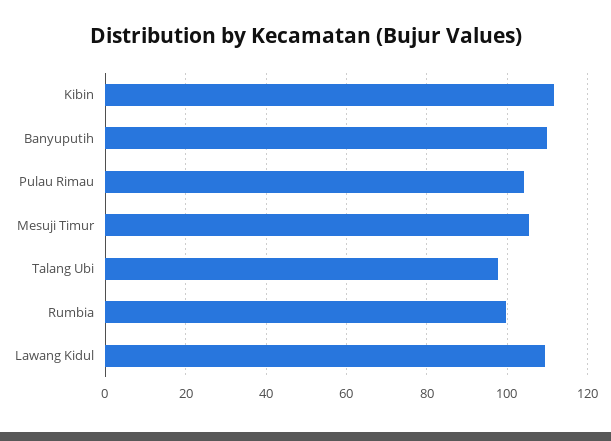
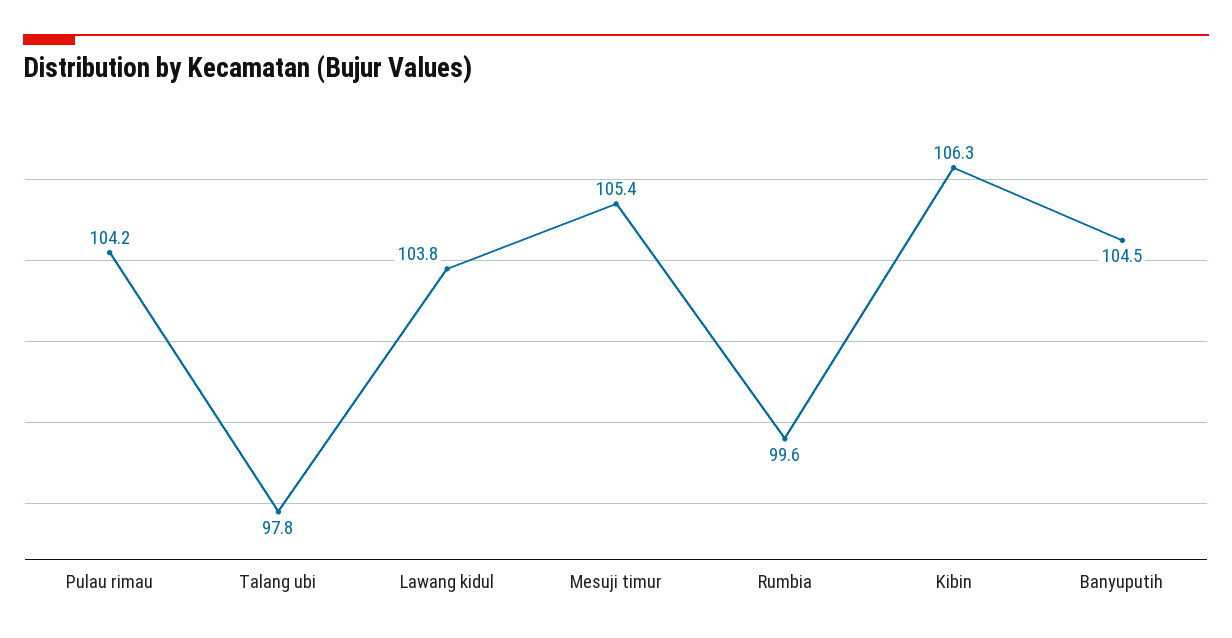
Kibin: 112 -> 106.3
Banyuputih: 110 -> 104.5
Lawang Kidul: 110 -> 103.8

